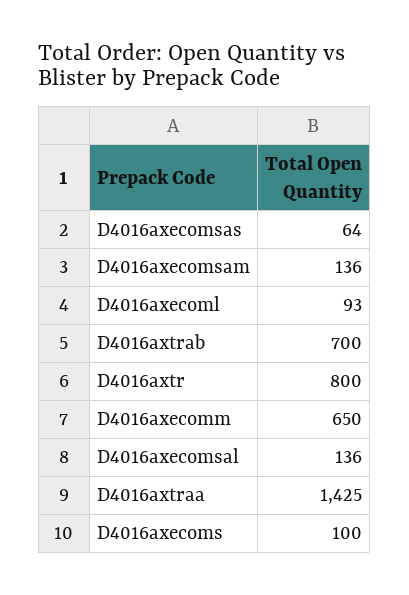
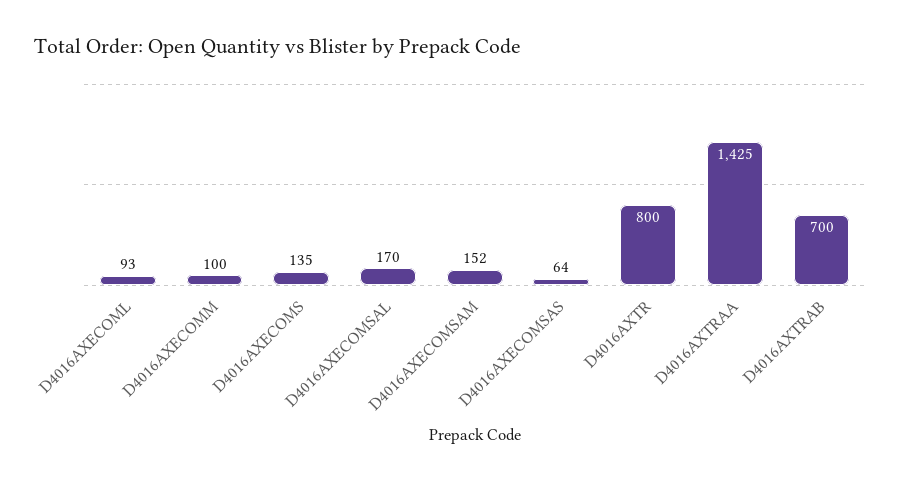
D4016axecomsam: 136 -> 152
D4016axecomm: 650 -> 100
D4016axecomsal: 136 -> 170
D4016axecoms: 100 -> 135

